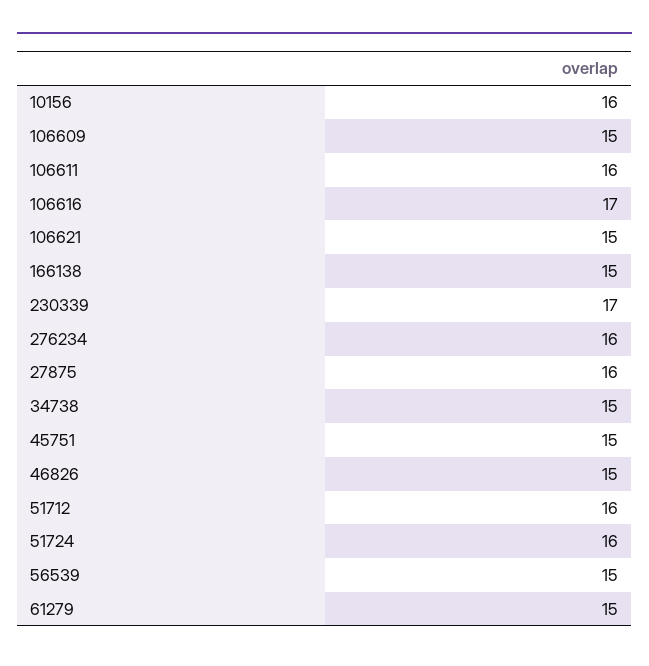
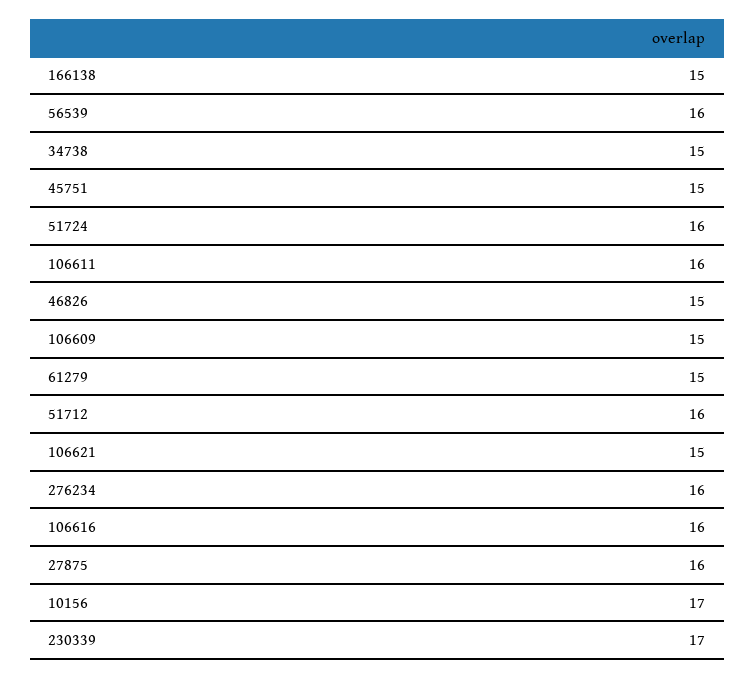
10156: 16 -> 17
106616: 17 -> 16
56539: 15 -> 16

